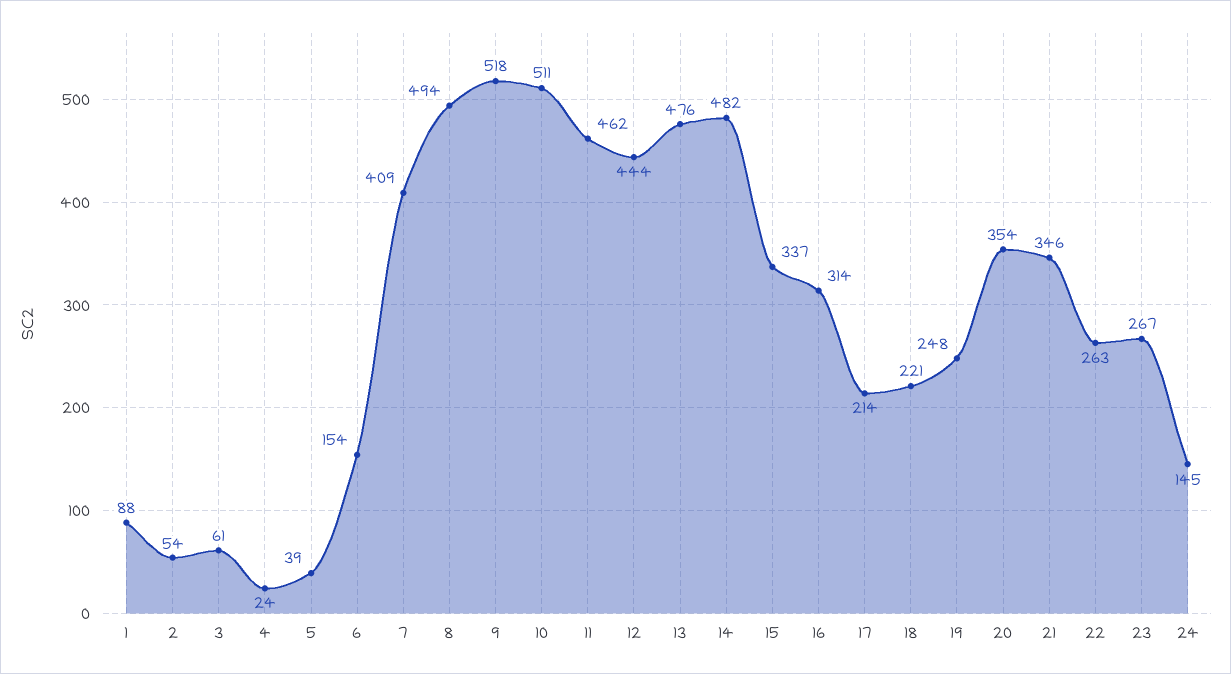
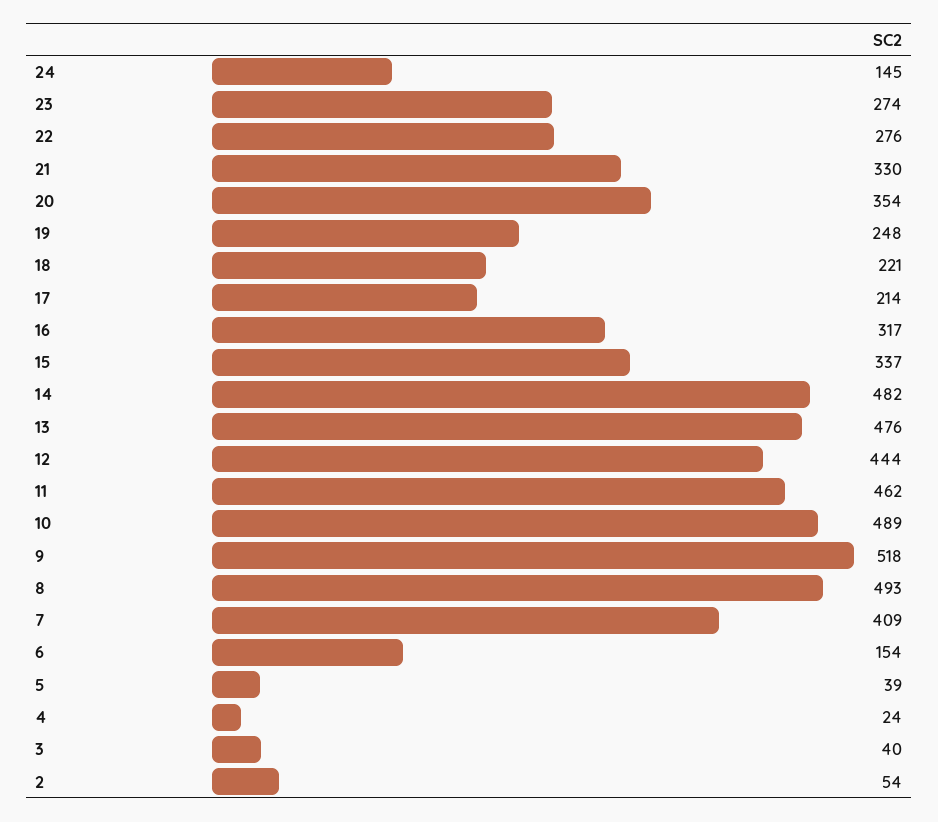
1: 88 -> none
3: 61 -> 40
8: 494 -> 493
10: 511 -> 489
16: 314 -> 317
21: 346 -> 330
22: 263 -> 276
23: 267 -> 274

